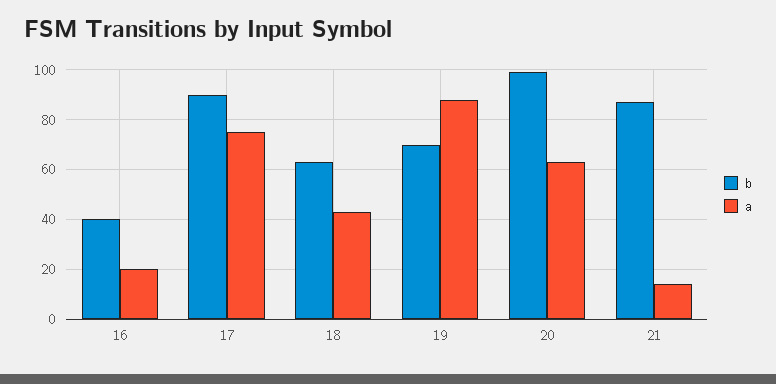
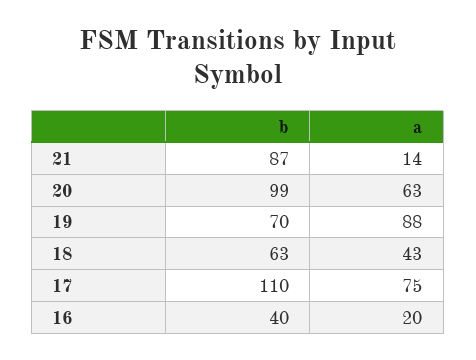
b, 17: 90 -> 110

